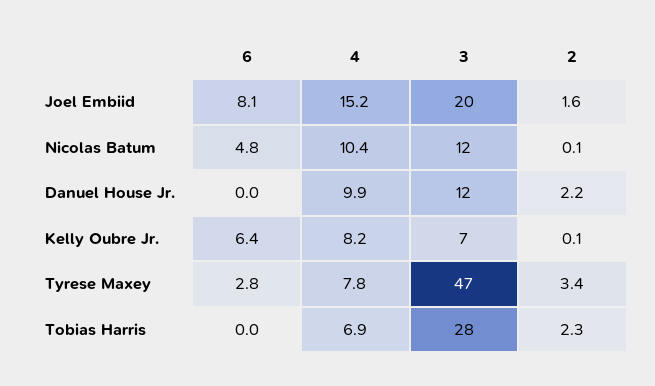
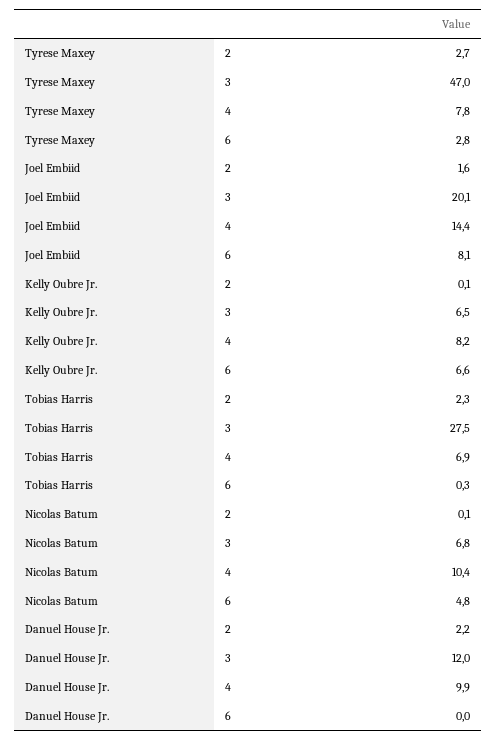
4, Joel Embiid: 15.2 -> 14.4
3, Nicolas Batum: 12 -> 6.8
6, Kelly Oubre Jr.: 6.4 -> 6.6
2, Tyrese Maxey: 3.4 -> 2.7
6, Tobias Harris: 0 -> 0.3

